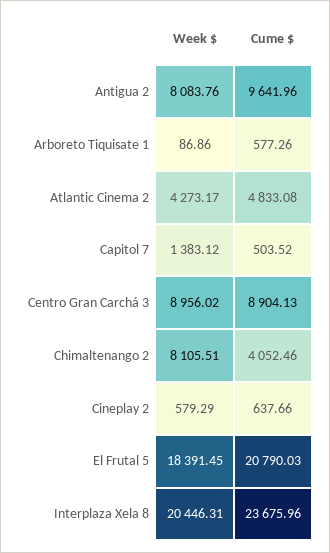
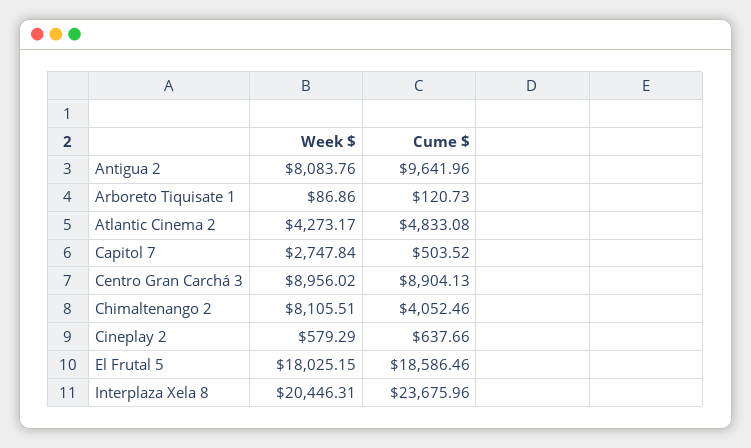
Cume $, Arboreto Tiquisate 1: 577.26 -> 120.73
Week $, Capitol 7: 1383.12 -> 2747.84
Week $, El Frutal 5: 18391.45 -> 18025.15
Cume $, El Frutal 5: 20790.03 -> 18586.46

